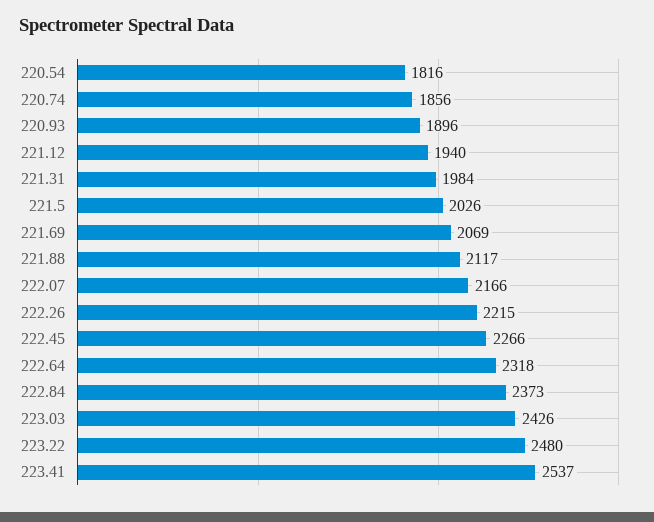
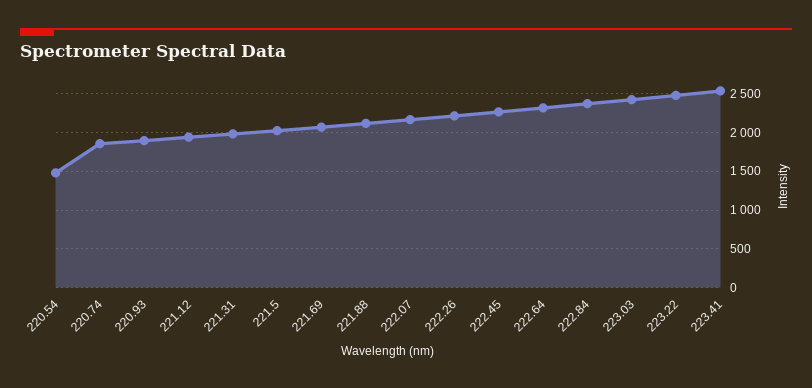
220.54: 1816 -> 1500

